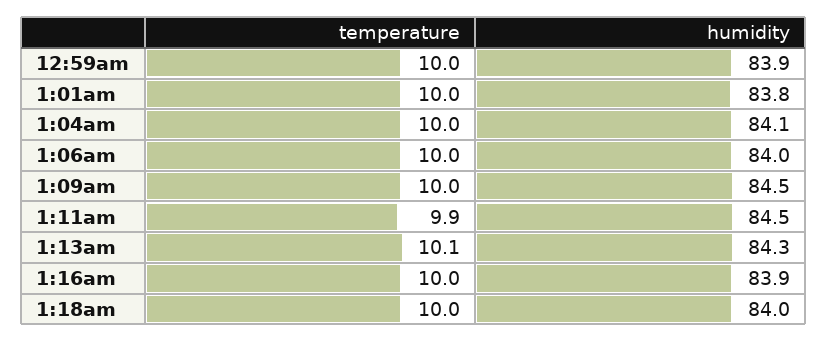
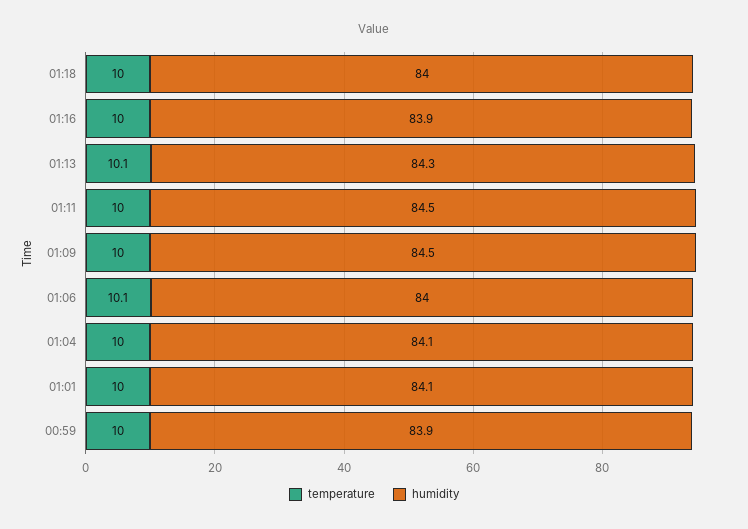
humidity, 1:01am: 83.8 -> 84.1
temperature, 1:06am: 10 -> 10.1
temperature, 1:11am: 9.9 -> 10

